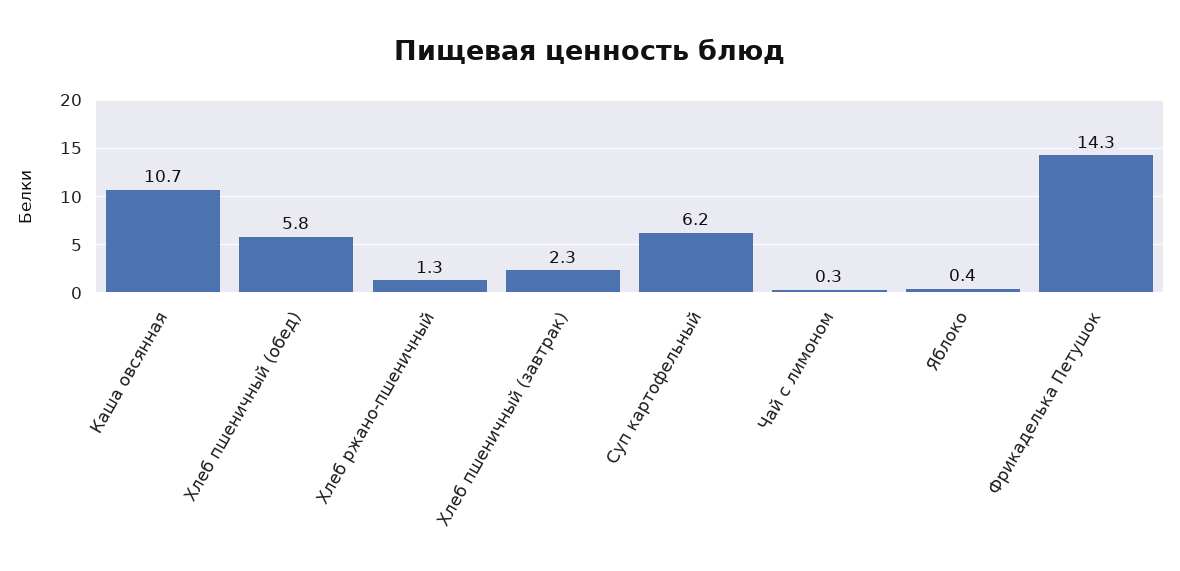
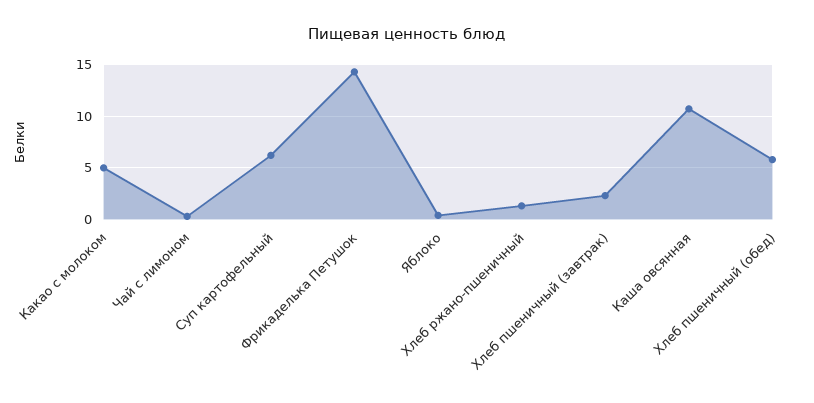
Какао с молоком: none -> 5

